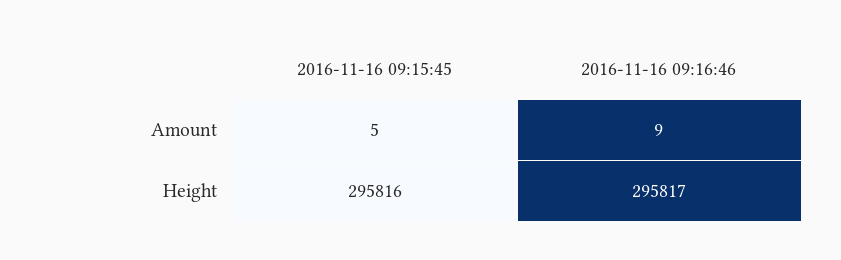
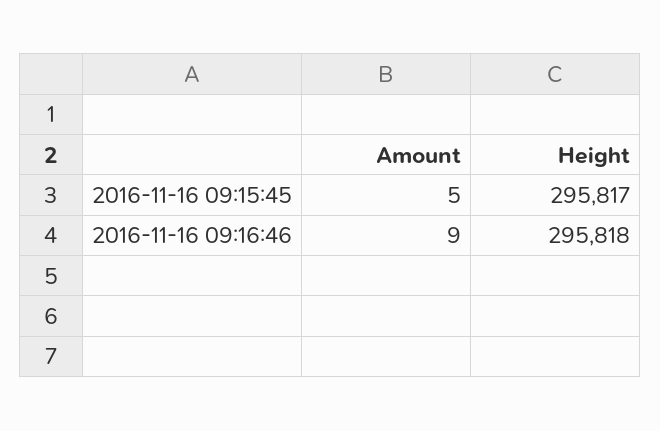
2016-11-16 09:15:45, Height: 295816 -> 295817
2016-11-16 09:16:46, Height: 295817 -> 295818

